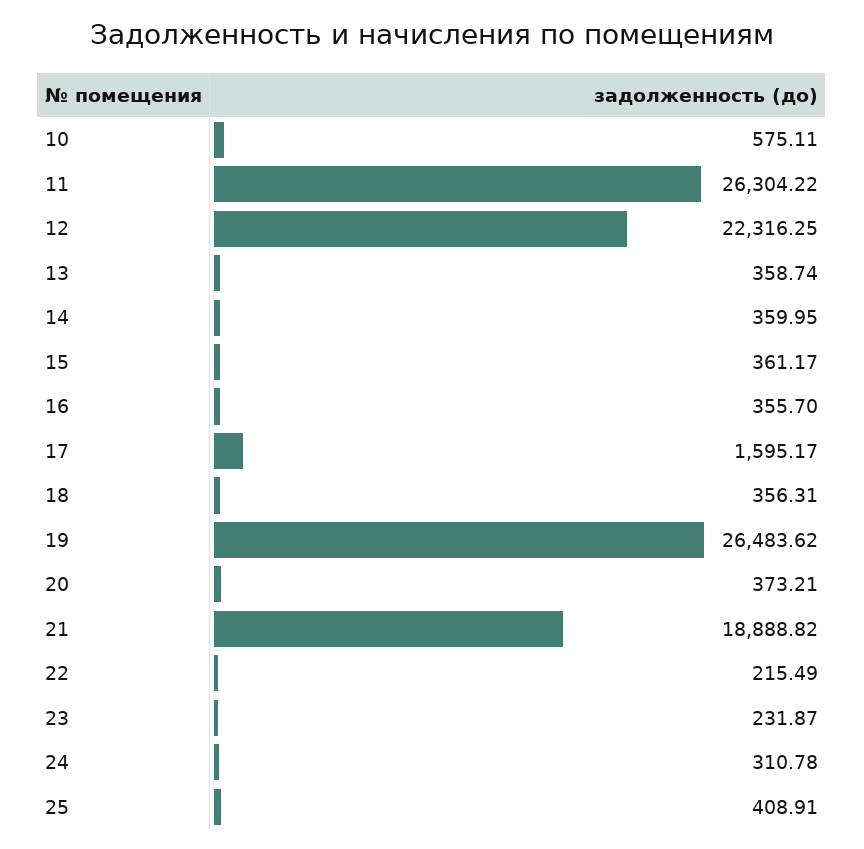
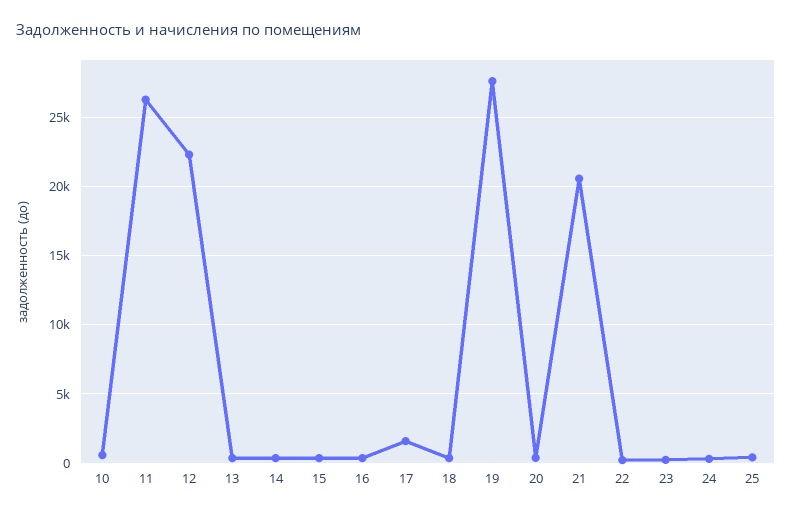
19: 26483.62 -> 27500
21: 18888.82 -> 20500

